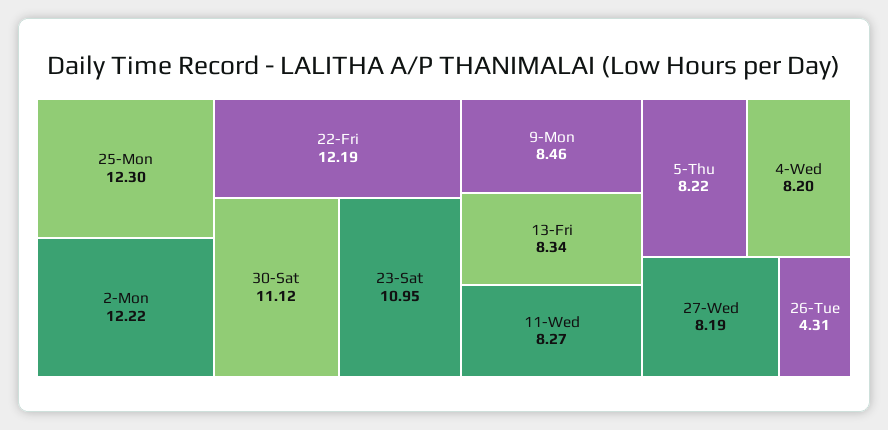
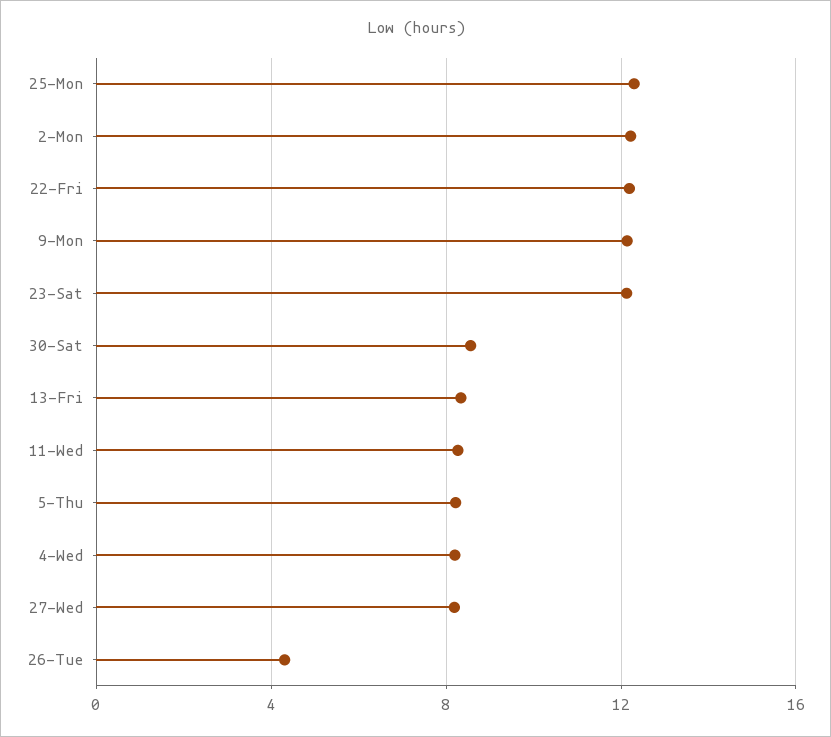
30-Sat: 11.12 -> 8.5
23-Sat: 10.95 -> 12
9-Mon: 8.46 -> 12

